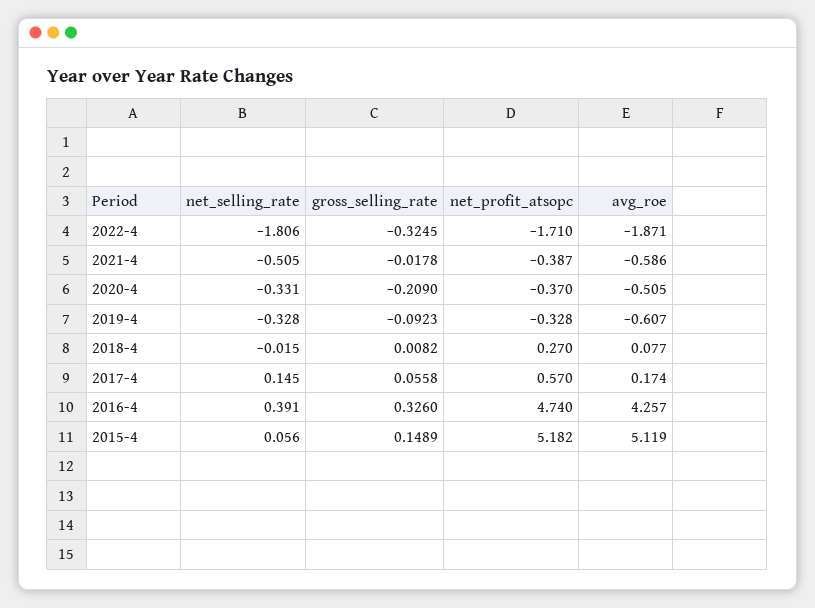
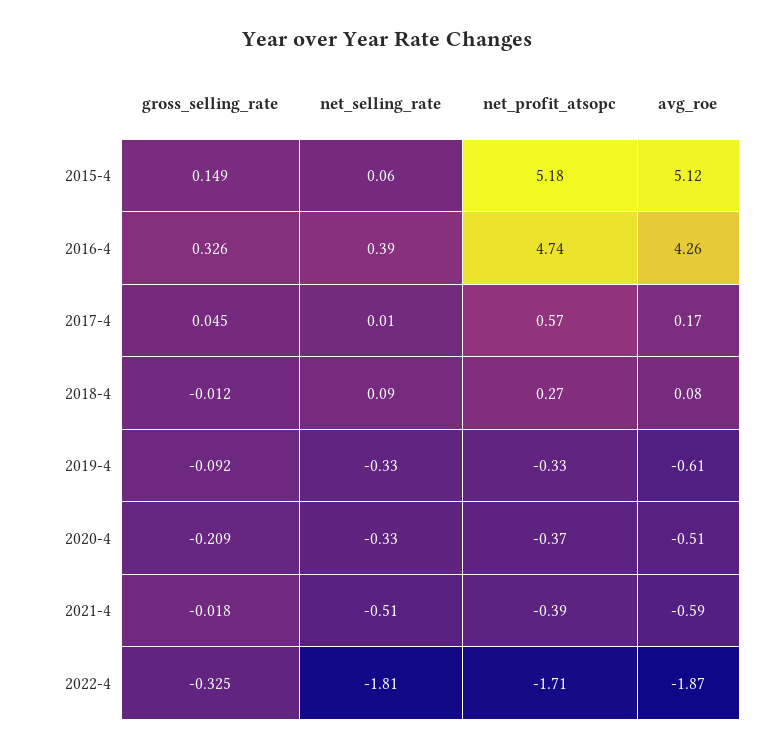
net_selling_rate, 2018-4: -0.015 -> 0.09
gross_selling_rate, 2018-4: 0.0082 -> -0.012
net_selling_rate, 2017-4: 0.145 -> 0.01
gross_selling_rate, 2017-4: 0.0558 -> 0.045

